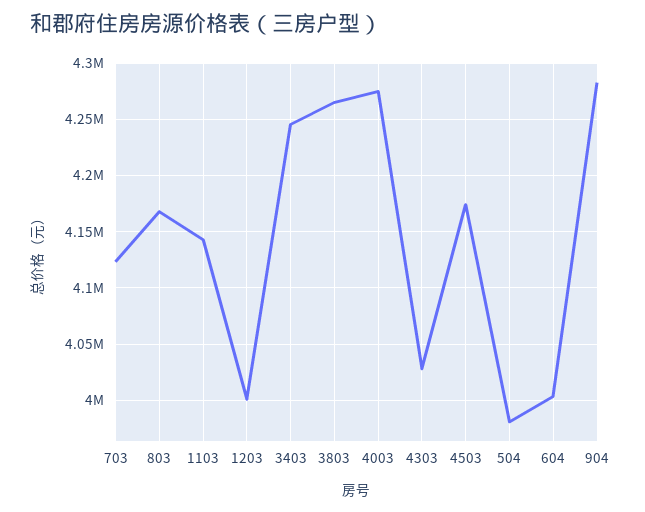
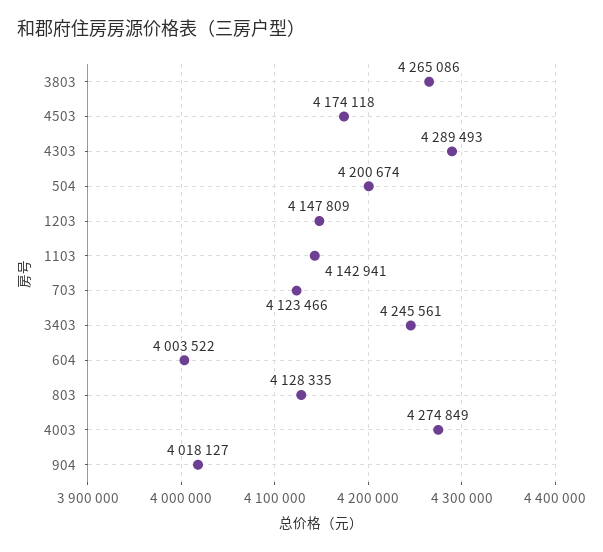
803: 4170000 -> 4128335
1203: 4000000 -> 4147809
4303: 4030000 -> 4289493
504: 3980000 -> 4200674
904: 4280000 -> 4018127

